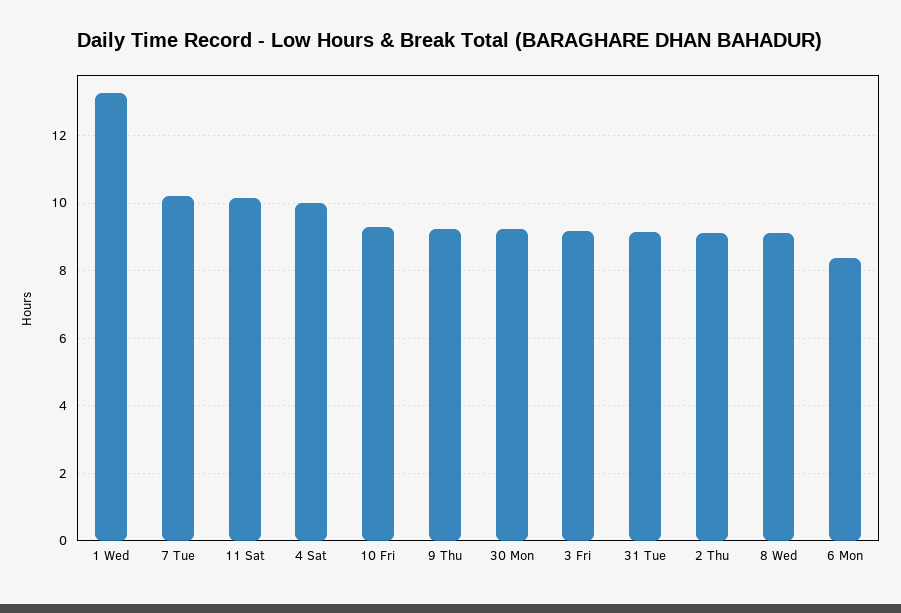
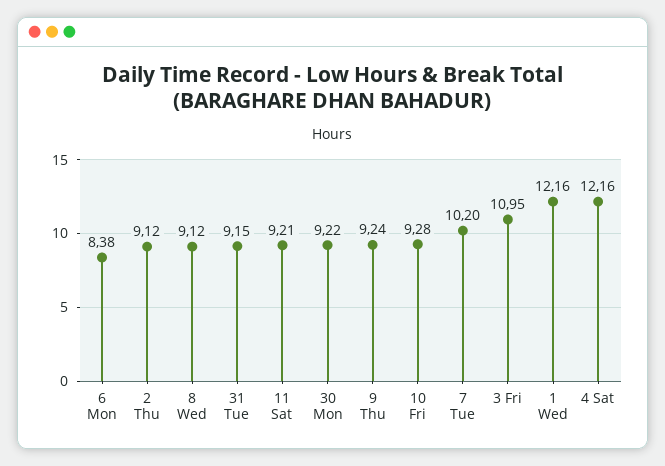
1 Wed: 13.2 -> 12.16
11 Sat: 10.2 -> 9.21
4 Sat: 10 -> 12.16
3 Fri: 9.2 -> 10.95

